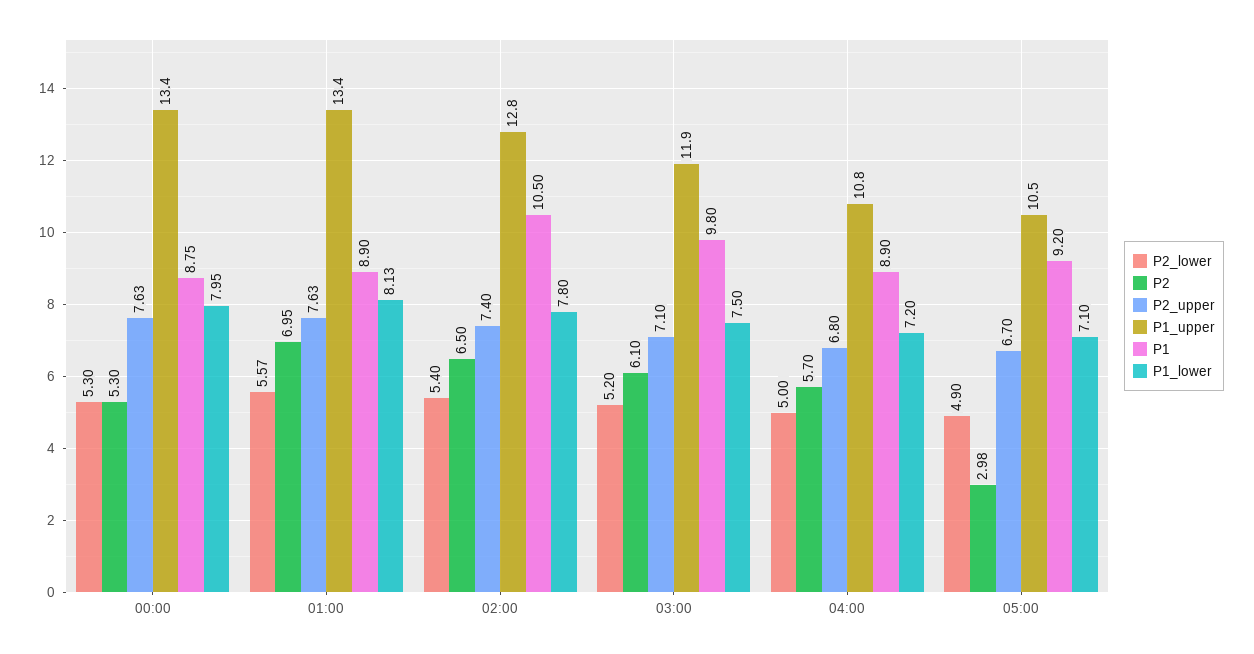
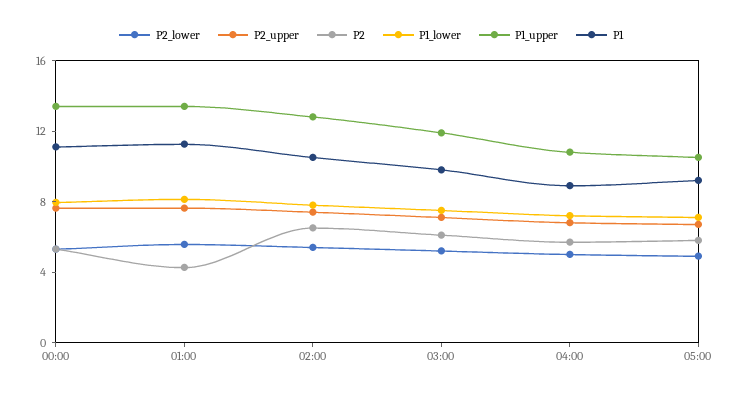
P1, 00:00: 8.75 -> 11
P2, 01:00: 6.95 -> 4
P1, 01:00: 8.9 -> 11
P2, 05:00: 2.98 -> 6

